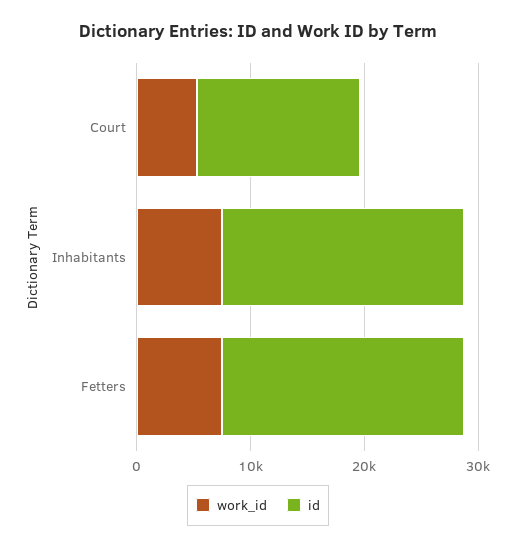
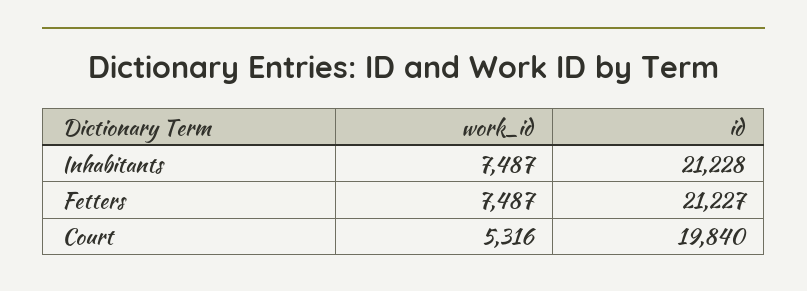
id, Court: 14000 -> 19840

